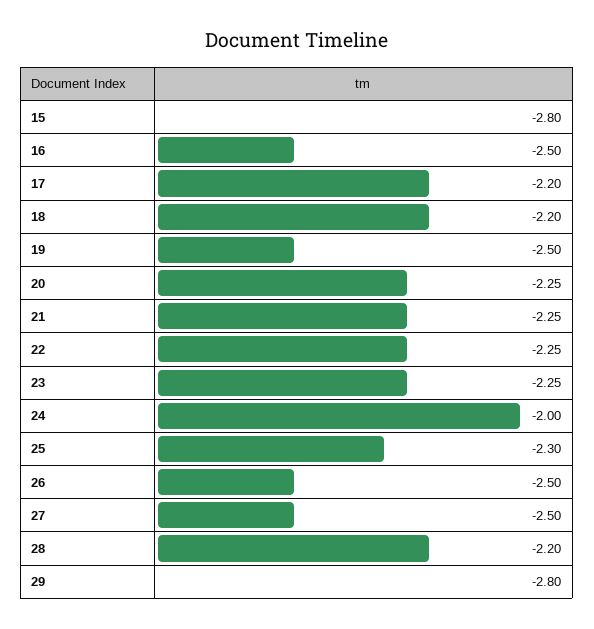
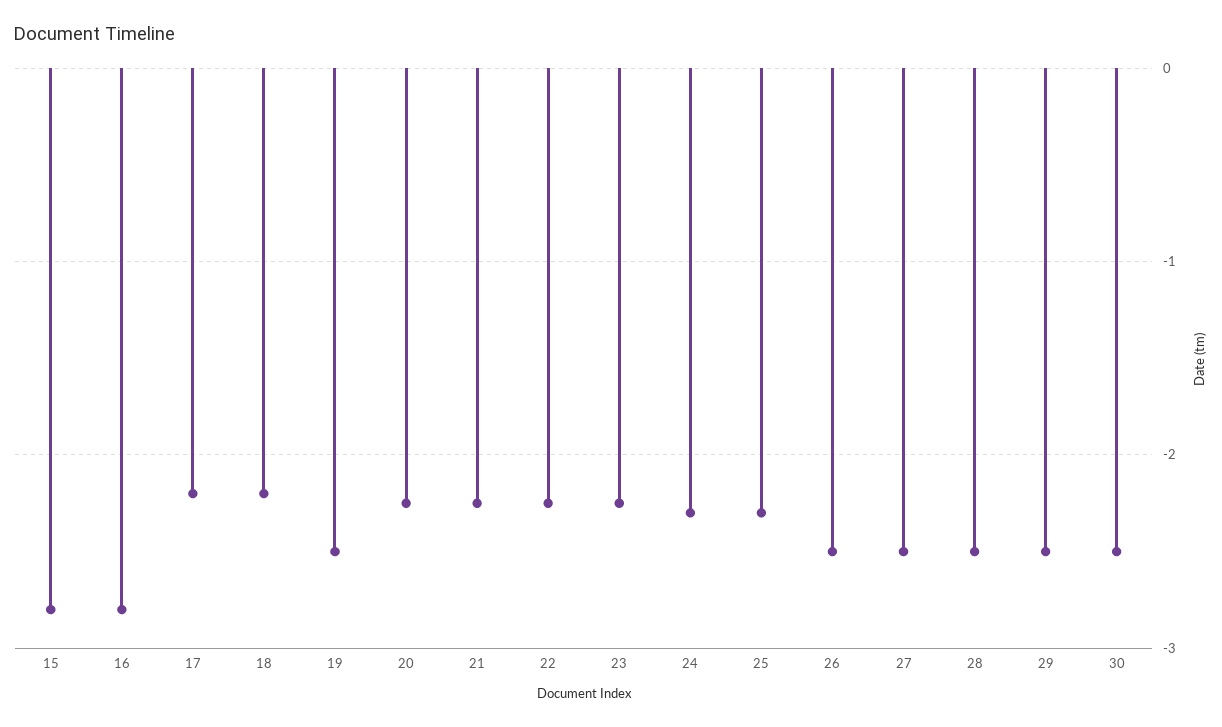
16: -2.5 -> -2.8
24: -2 -> -2.3
28: -2.2 -> -2.5
29: -2.8 -> -2.5
30: none -> -2.5

